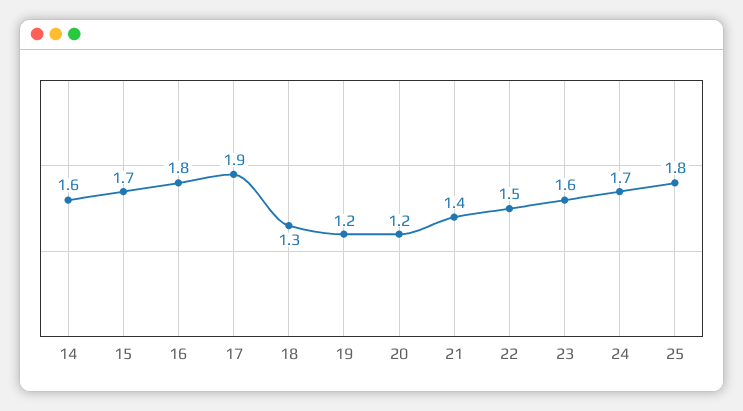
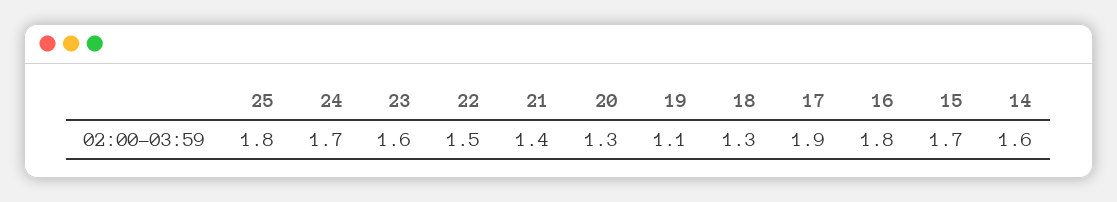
19: 1.2 -> 1.1
20: 1.2 -> 1.3

